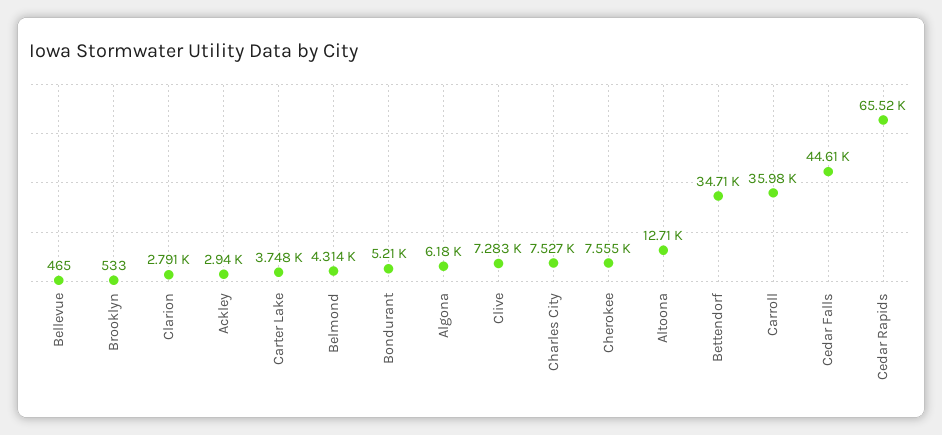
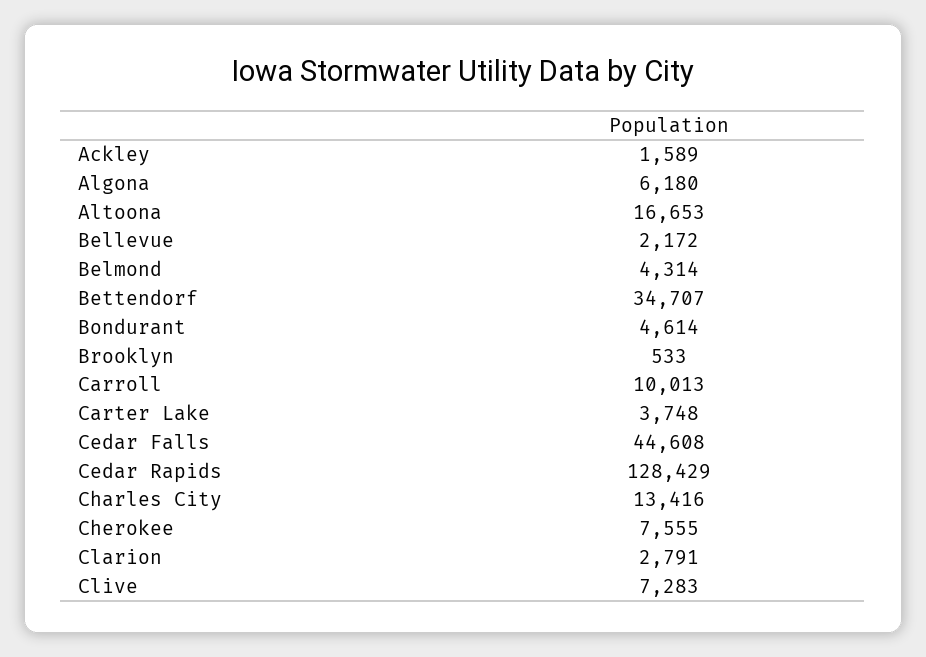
Bellevue: 465 -> 2172
Ackley: 2940 -> 1589
Bondurant: 5210 -> 4614
Charles City: 7527 -> 13416
Altoona: 12710 -> 16653
Carroll: 35980 -> 10013
Cedar Rapids: 65520 -> 128429

